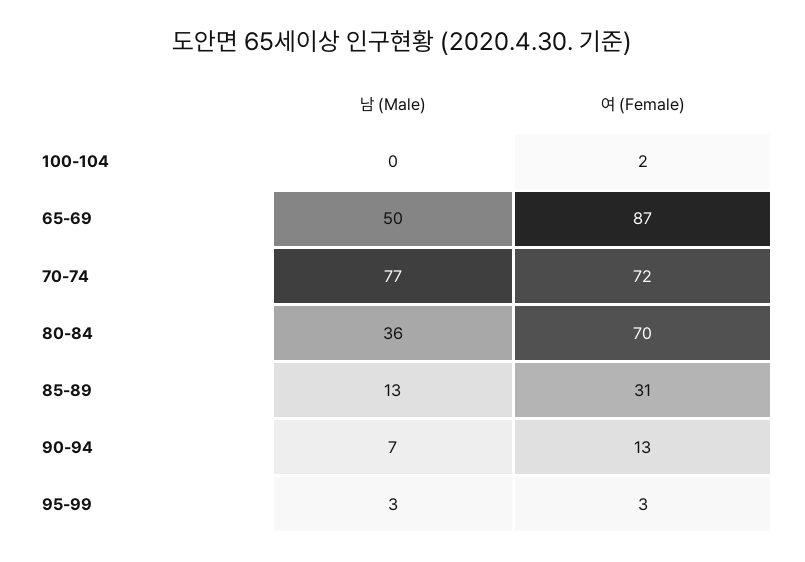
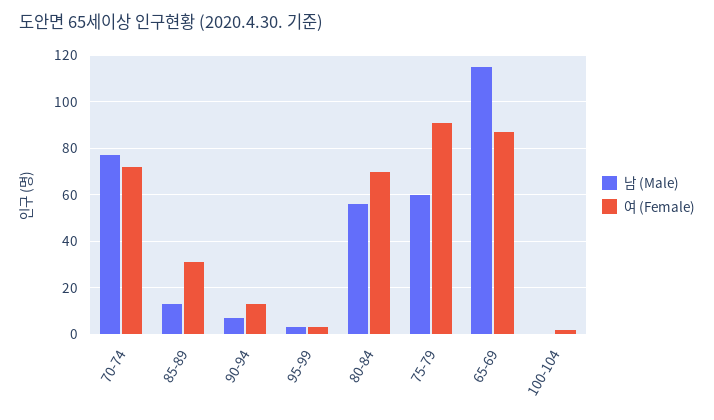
남 (Male), 65-69: 50 -> 115
남 (Male), 80-84: 36 -> 55
남 (Male), 75-79: none -> 60
여 (Female), 75-79: none -> 90

